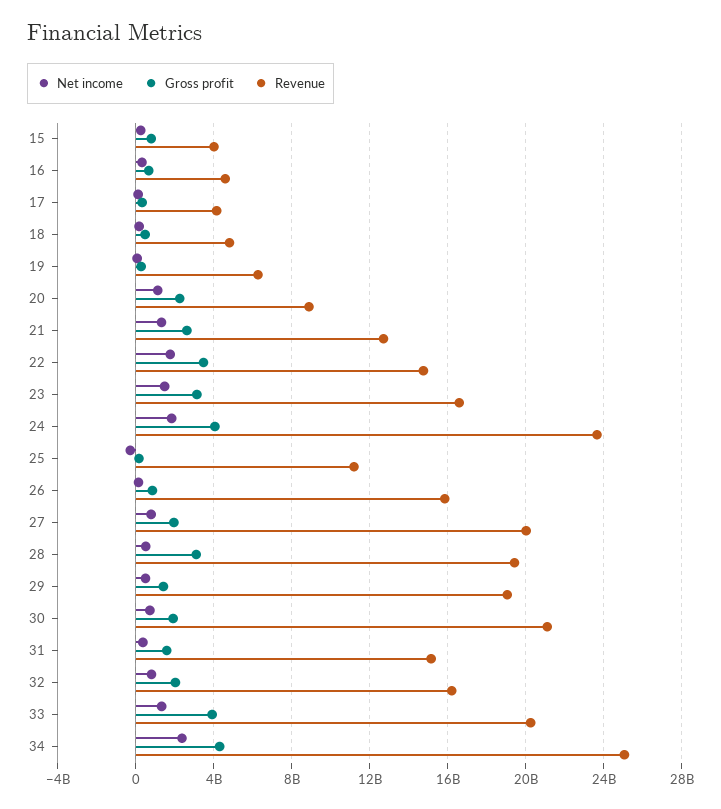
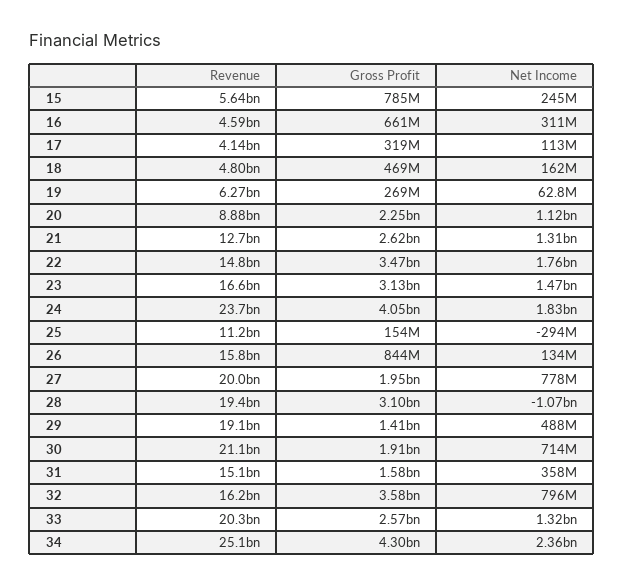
Revenue, 15: 4000000000 -> 5640000000
Net income, 28: 500000000 -> -1070000000
Gross profit, 32: 2000000000 -> 3580000000
Gross profit, 33: 4000000000 -> 2570000000

